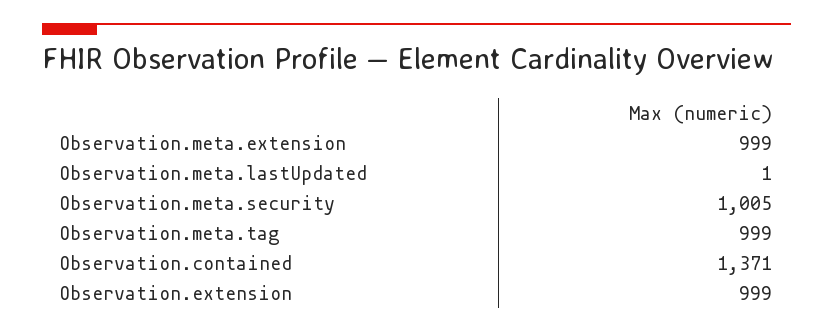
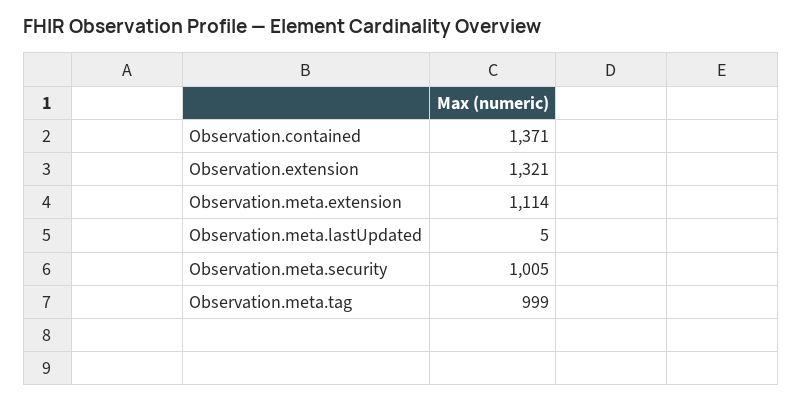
Observation.meta.extension: 999 -> 1114
Observation.meta.lastUpdated: 1 -> 5
Observation.extension: 999 -> 1321

